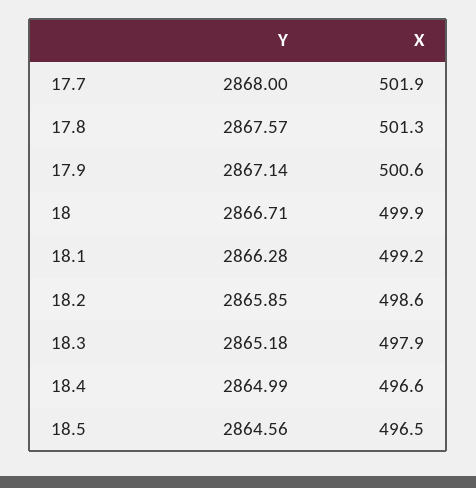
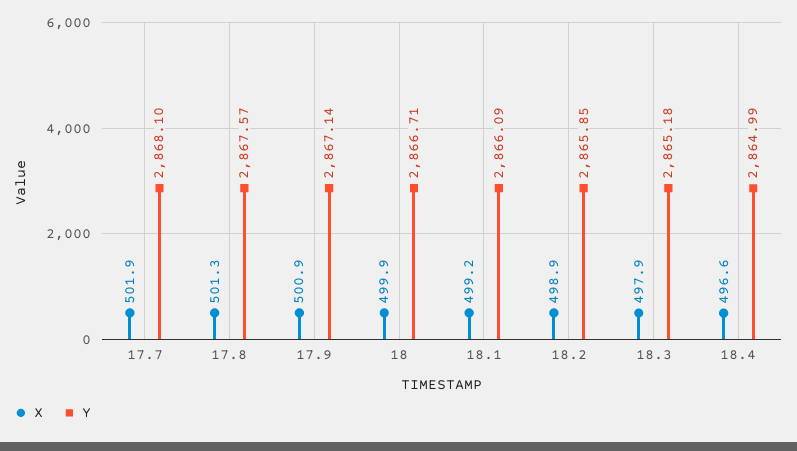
Y, 17.7: 2868 -> 2868.1
X, 17.9: 500.6 -> 500.9
Y, 18.1: 2866.28 -> 2866.09
X, 18.2: 498.6 -> 498.9
Y, 18.5: 2864.56 -> none
X, 18.5: 496.5 -> none

